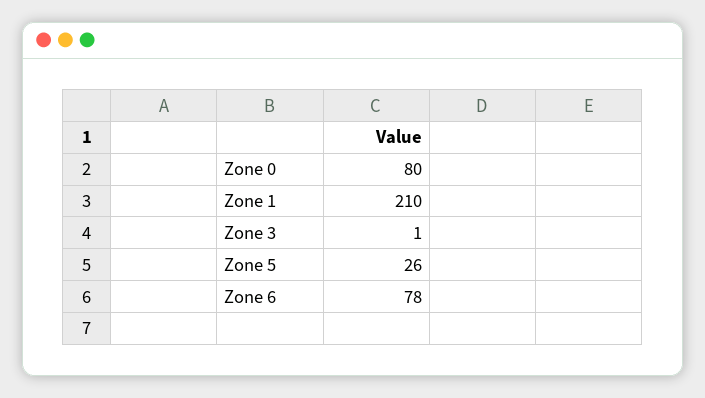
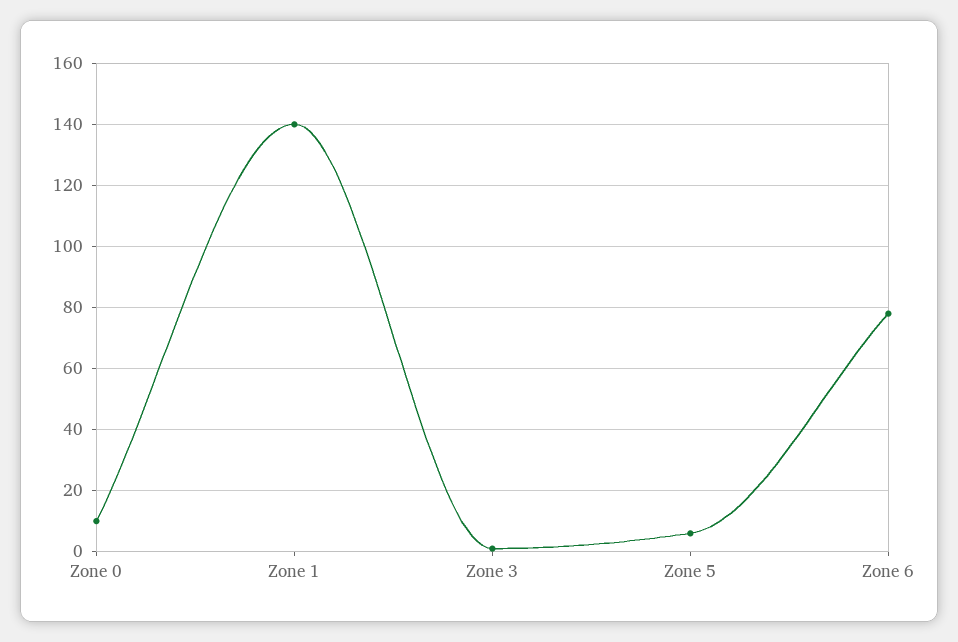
Zone 0: 80 -> 10
Zone 1: 210 -> 140
Zone 5: 26 -> 5

